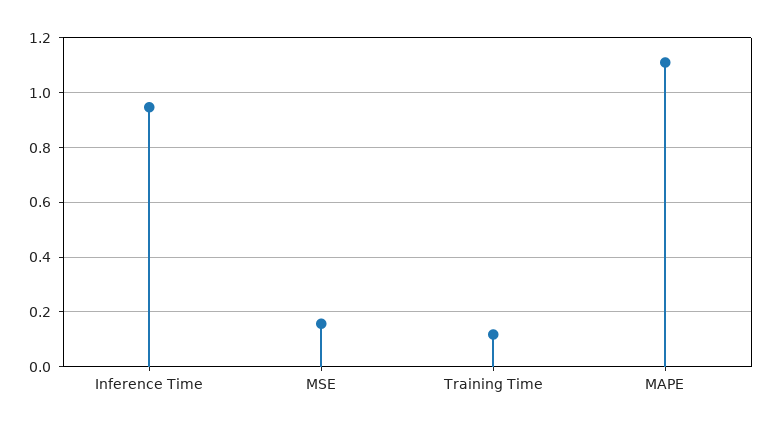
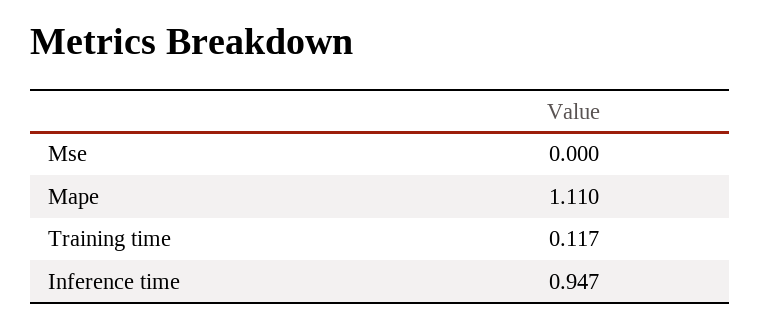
MSE: 0.15 -> 0

